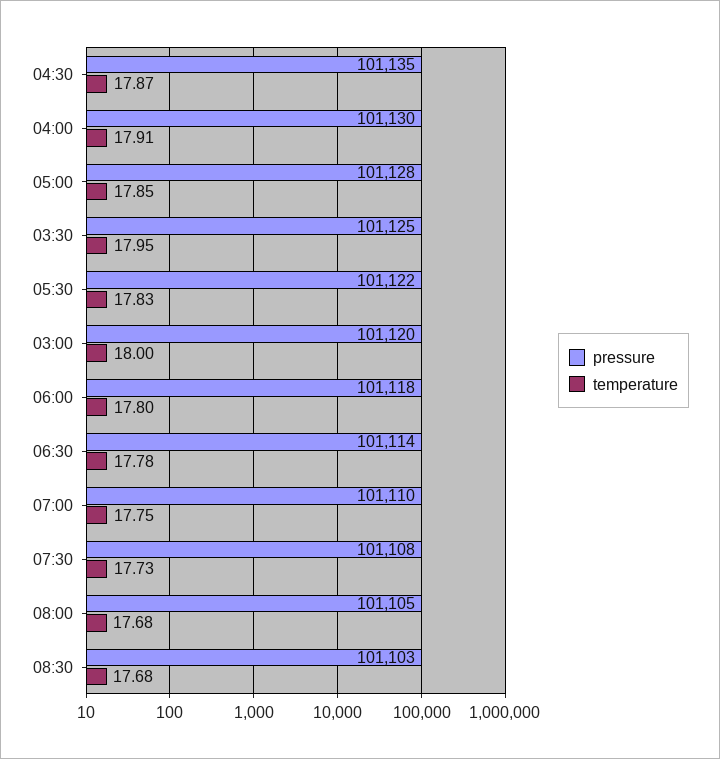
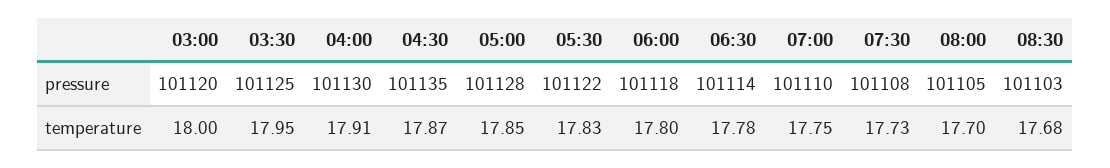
temperature, 08:00: 17.68 -> 17.7

